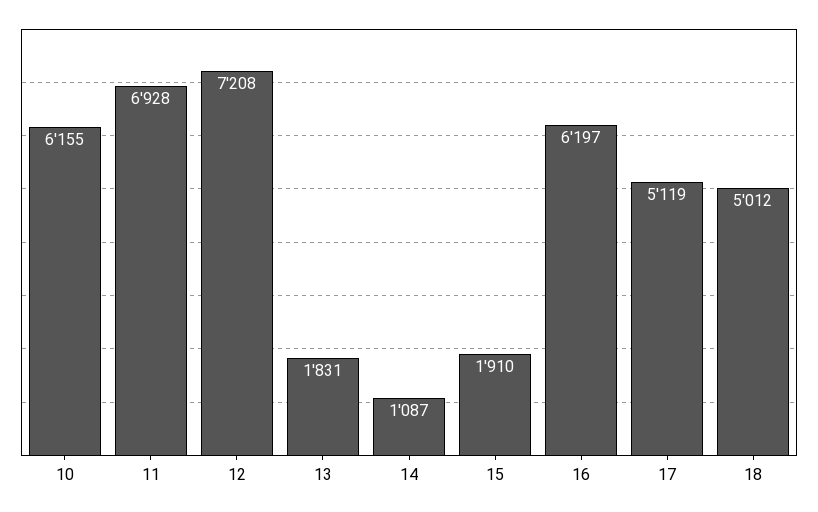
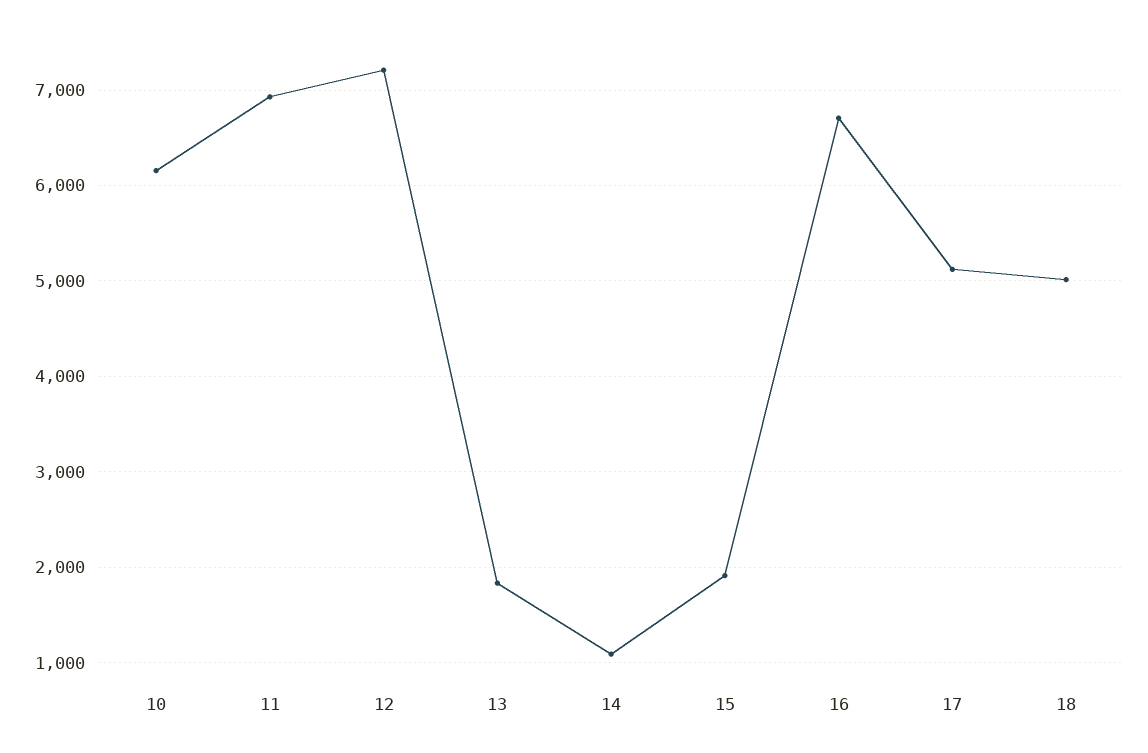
16: 6197 -> 6700

